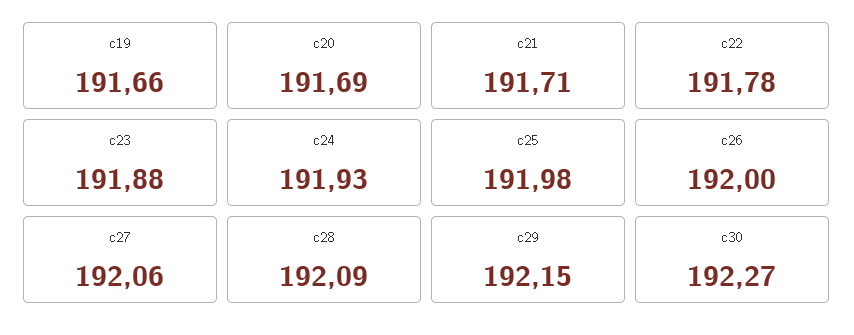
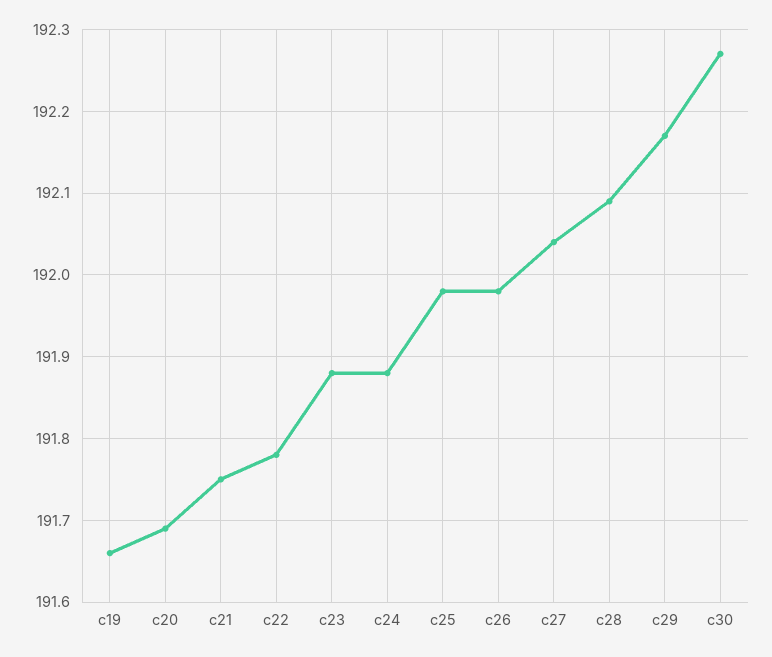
c21: 191.71 -> 191.75
c24: 191.93 -> 191.88
c26: 192 -> 191.98
c27: 192.06 -> 192.04
c29: 192.15 -> 192.17

